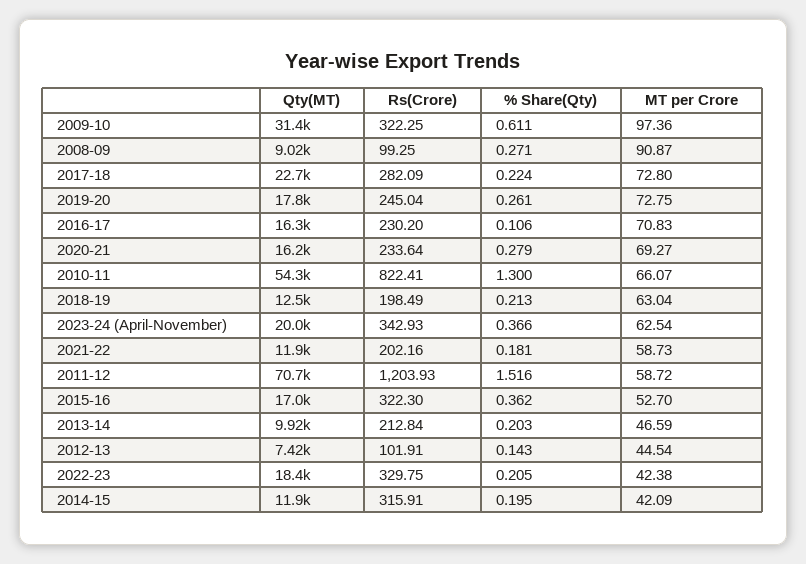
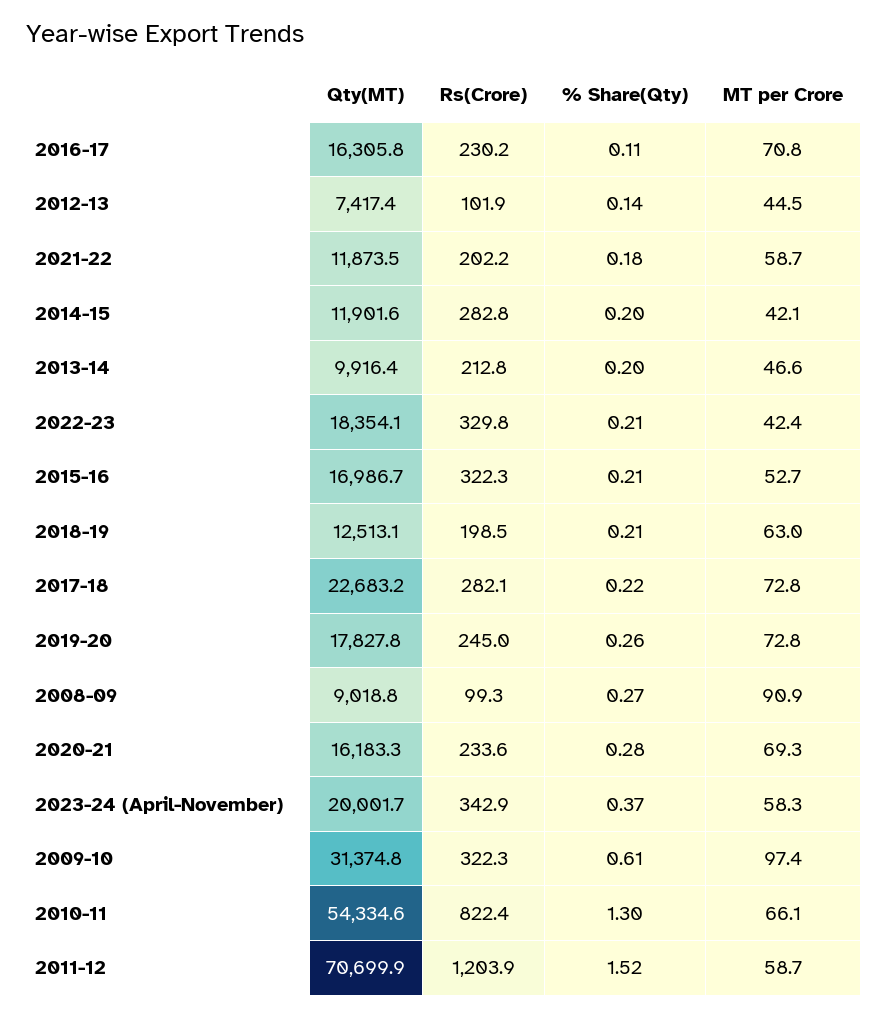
MT per Crore, 2023-24 (April-November): 62.54 -> 58.3
% Share(Qty), 2015-16: 0.362 -> 0.21
Rs(Crore), 2014-15: 315.91 -> 282.8

